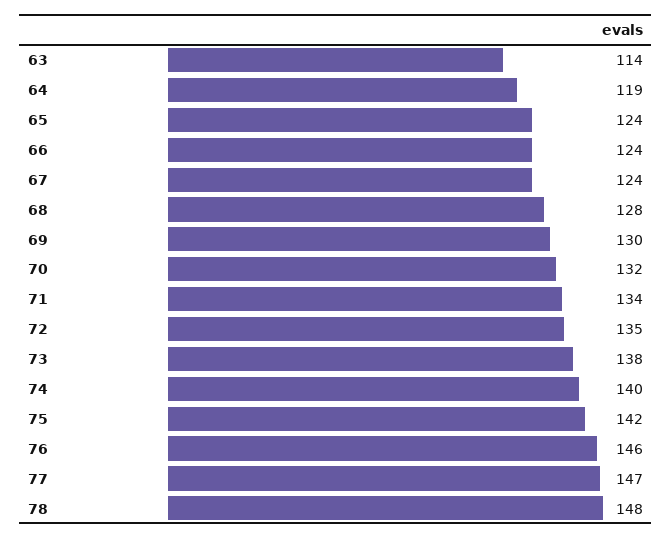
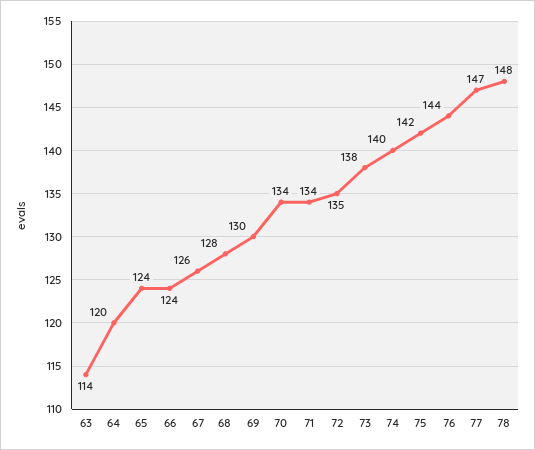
64: 119 -> 120
67: 124 -> 126
70: 132 -> 134
76: 146 -> 144

